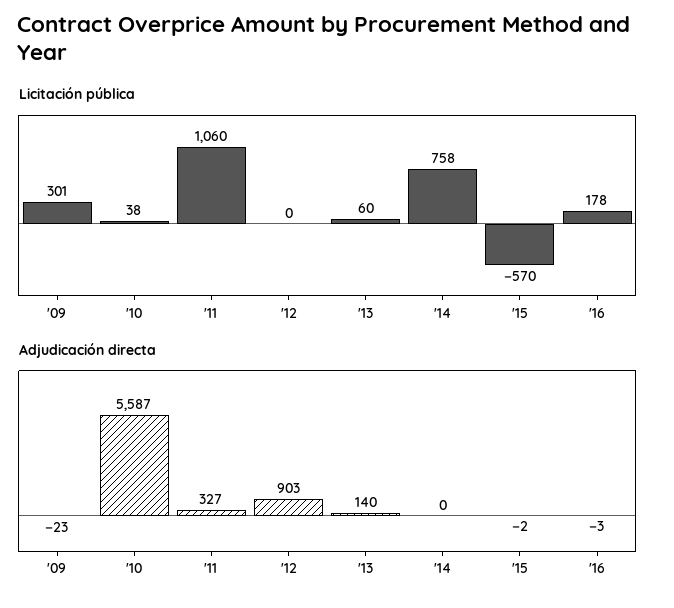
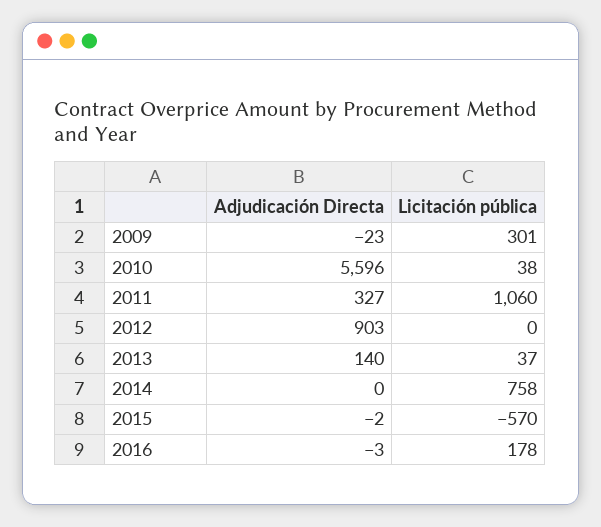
Licitación pública, '13: 60 -> 37
Adjudicación directa, '10: 5587 -> 5596

